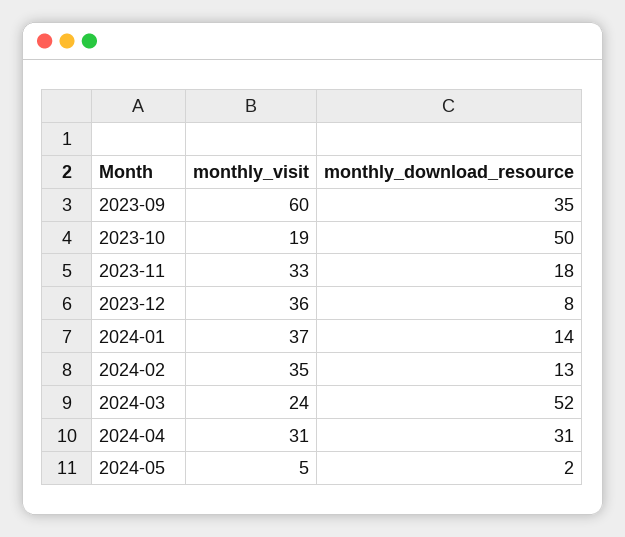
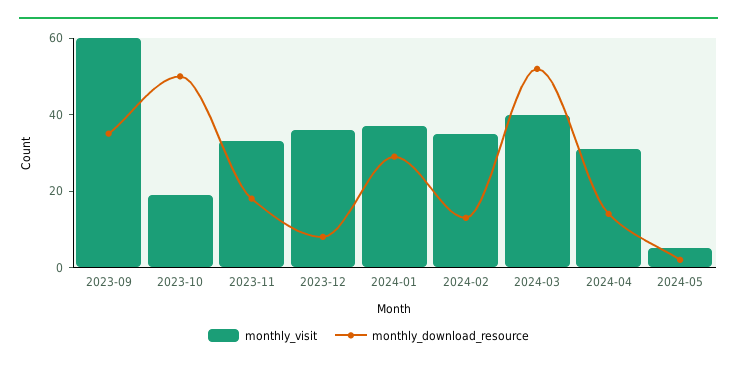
monthly_download_resource, 2024-01: 14 -> 30
monthly_visit, 2024-03: 24 -> 40
monthly_download_resource, 2024-04: 31 -> 15

